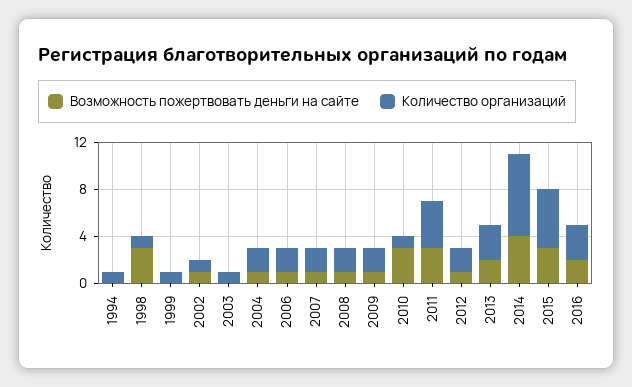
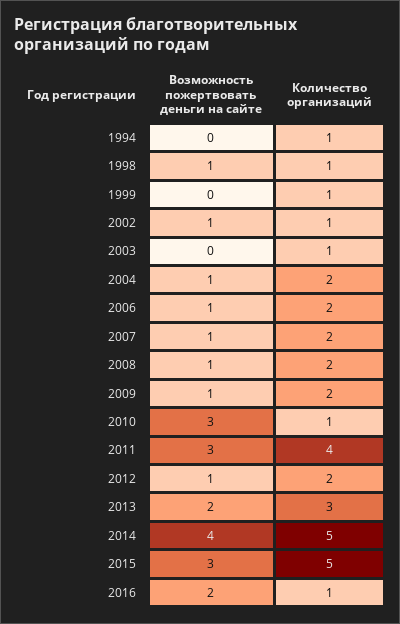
Возможность пожертвовать деньги на сайте, 1998: 3 -> 1
Количество организаций, 2014: 7 -> 5
Количество организаций, 2016: 3 -> 1

